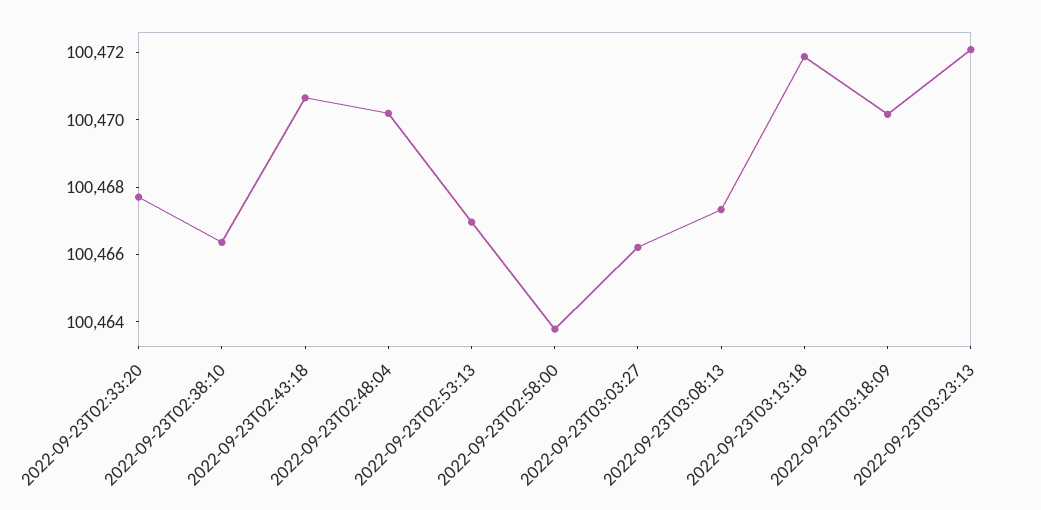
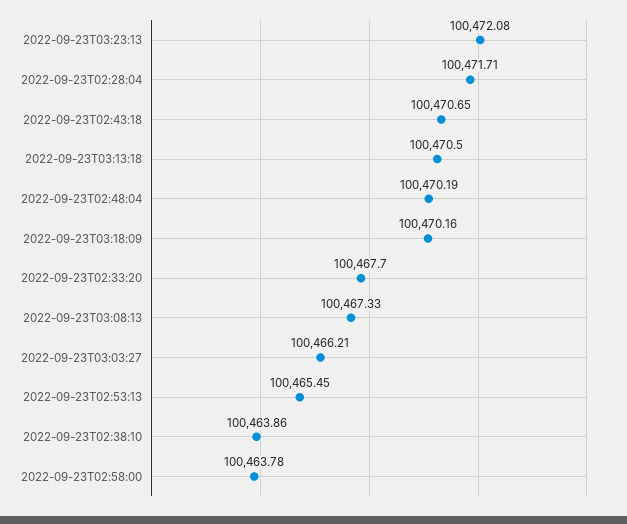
2022-09-23T02:38:10: 100466.5 -> 100463.86
2022-09-23T02:53:13: 100467 -> 100465.45
2022-09-23T03:13:18: 100472 -> 100470.5
2022-09-23T02:28:04: none -> 100471.71

